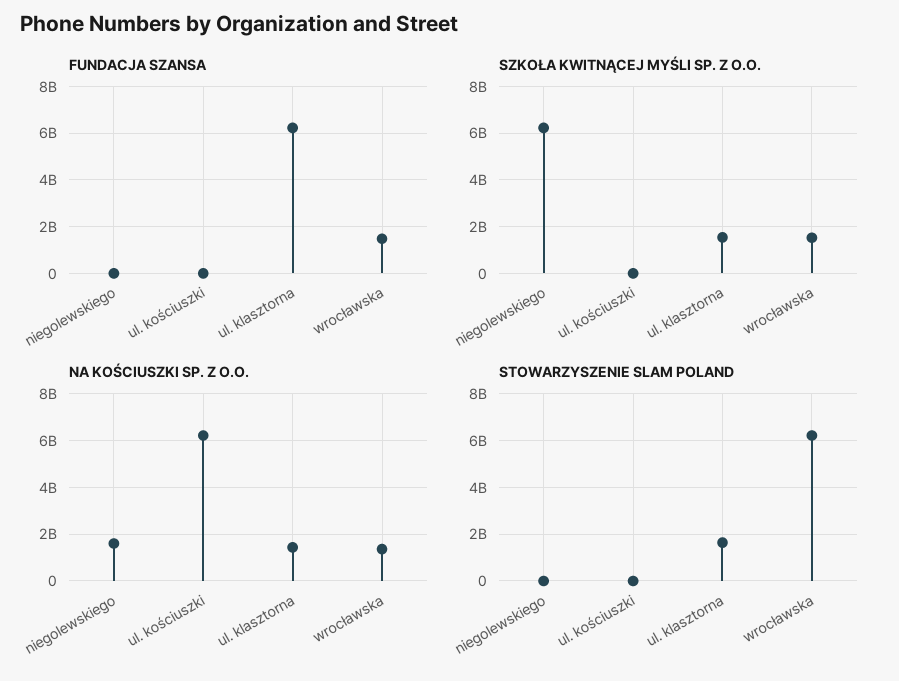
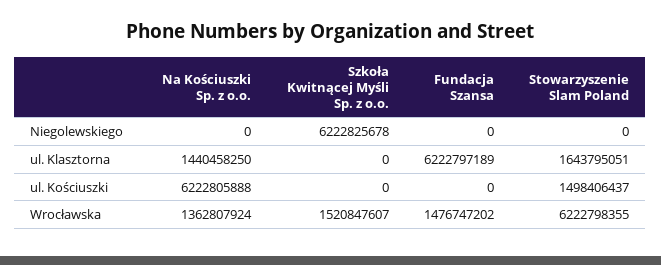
SZKOŁA KWITNĄCEJ MYŚLI SP. Z O.O., ul. klasztorna: 1500000000 -> 0
NA KOŚCIUSZKI SP. Z O.O., niegolewskiego: 1500000000 -> 0
STOWARZYSZENIE SLAM POLAND, ul. kościuszki: 0 -> 1498406437

